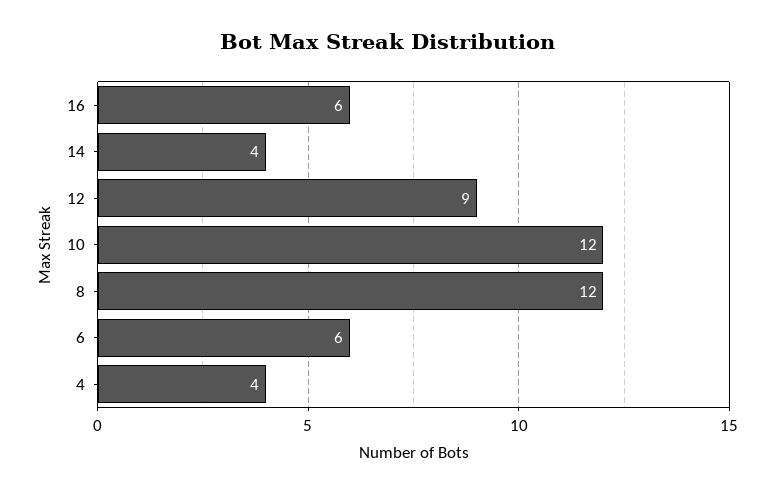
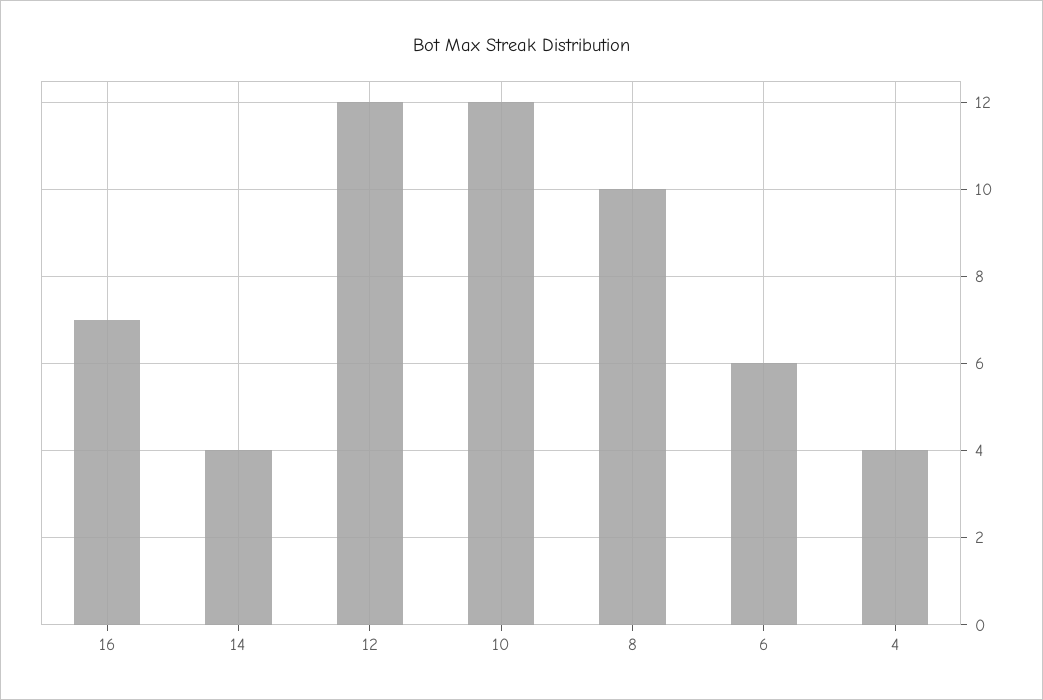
16: 6 -> 7
12: 9 -> 12
8: 12 -> 10

